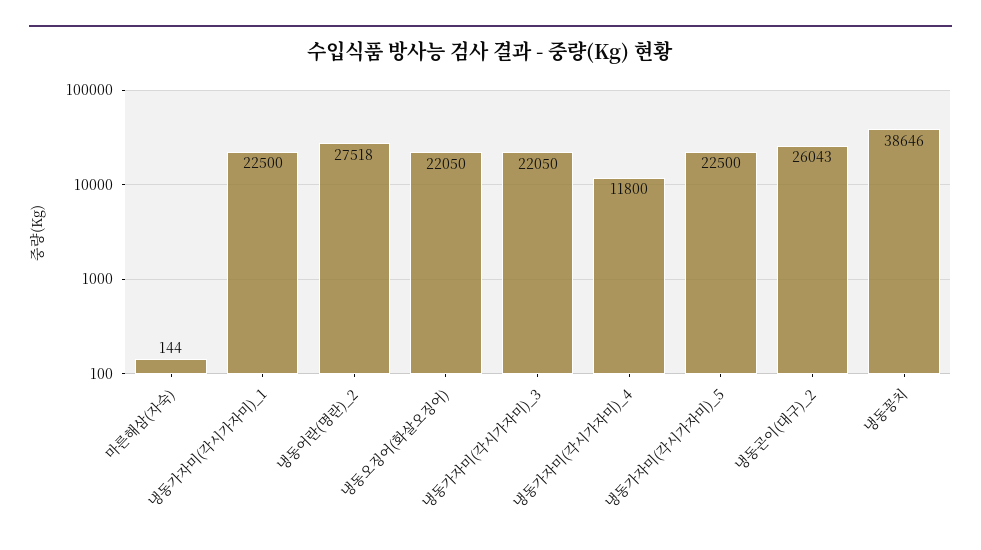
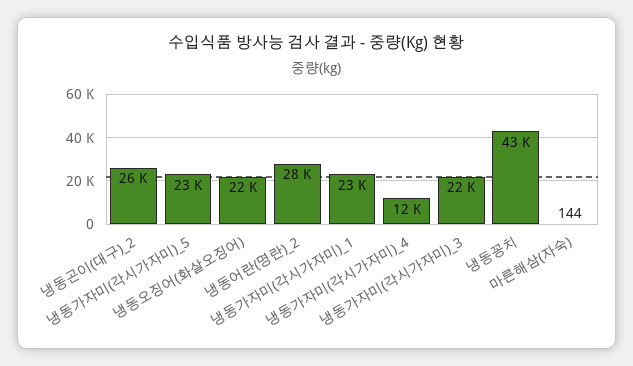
냉동꽁치: 38646 -> 43000

